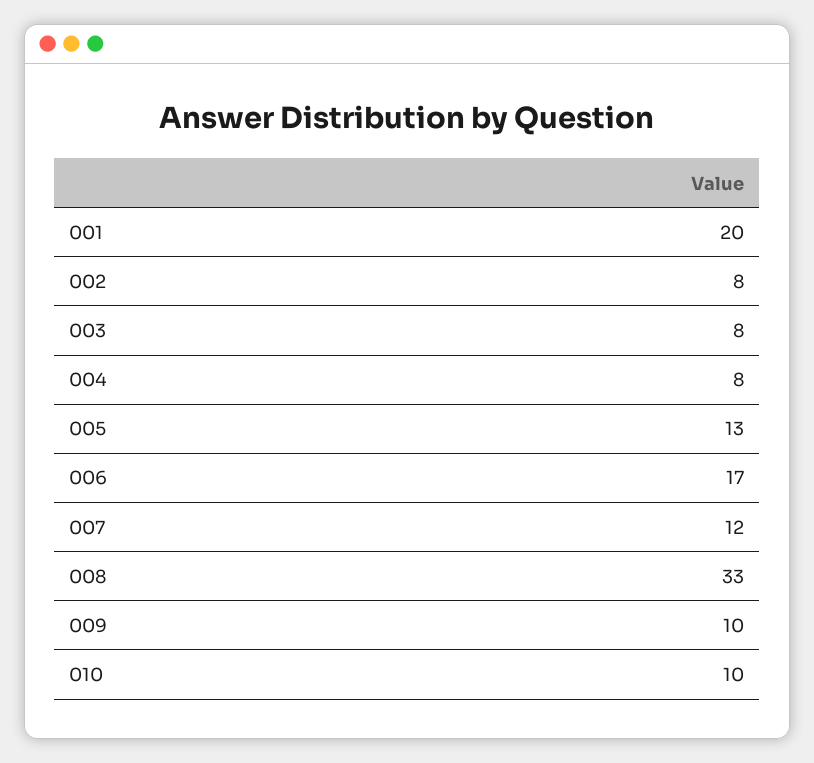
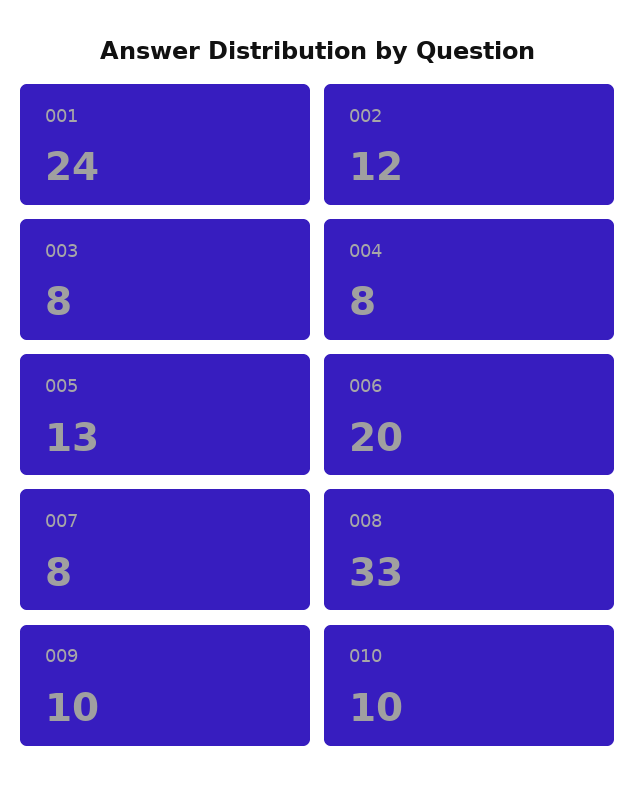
001: 20 -> 24
002: 8 -> 12
006: 17 -> 20
007: 12 -> 8

